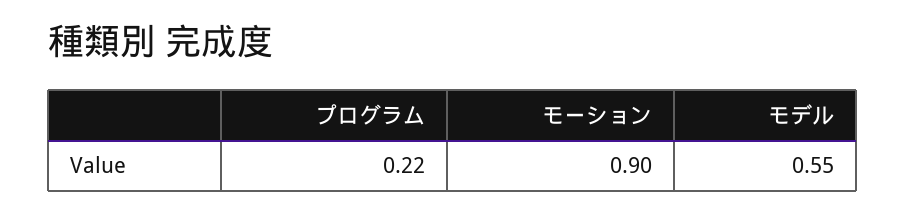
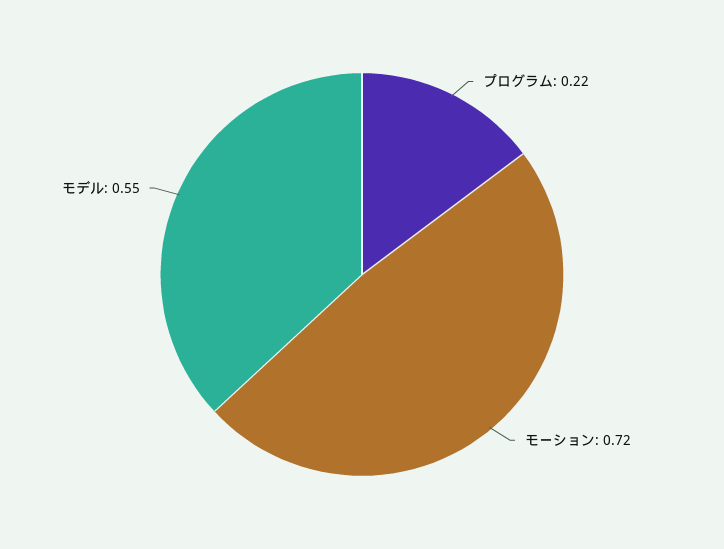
モーション: 0.9 -> 0.72

